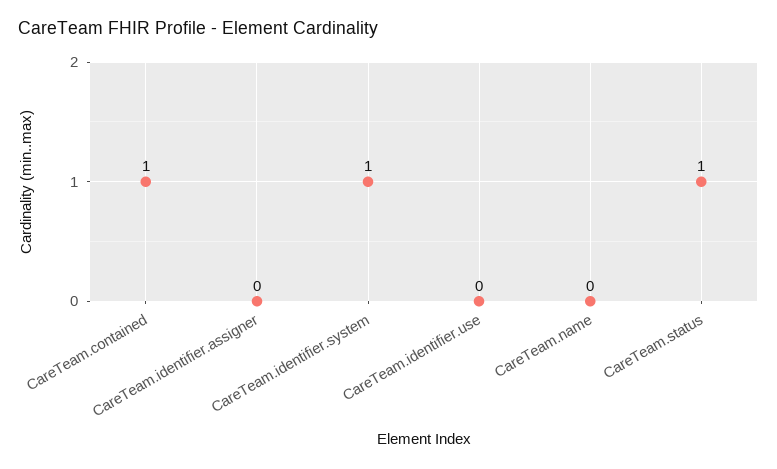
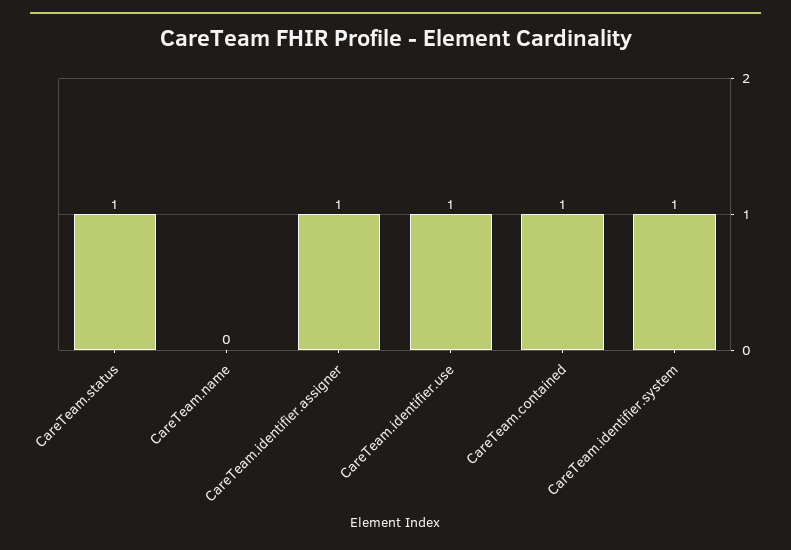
CareTeam.identifier.assigner: 0 -> 1
CareTeam.identifier.use: 0 -> 1

